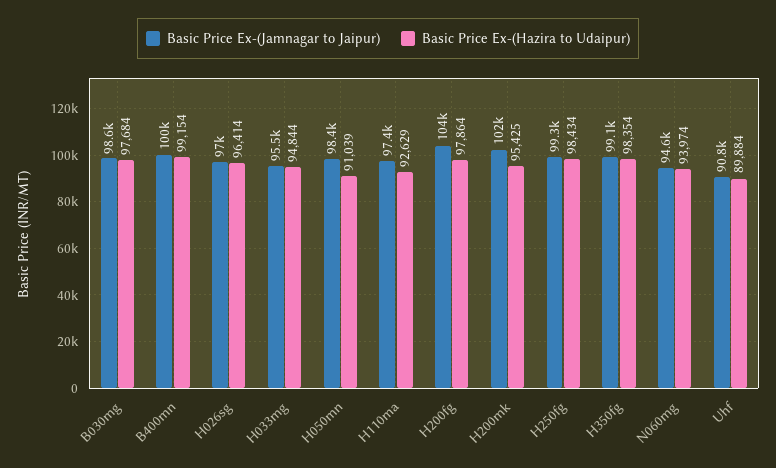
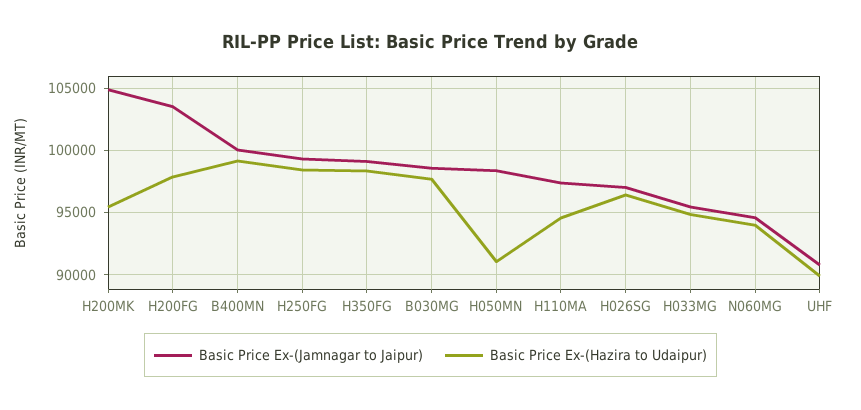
Basic Price Ex-(Hazira to Udaipur), H110ma: 92629 -> 94500
Basic Price Ex-(Jamnagar to Jaipur), H200mk: 102000 -> 105000

